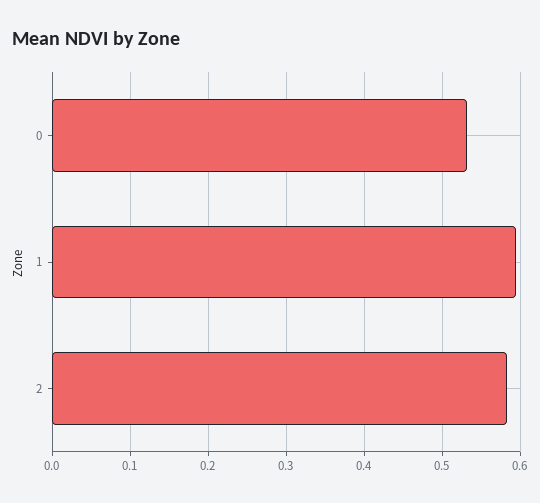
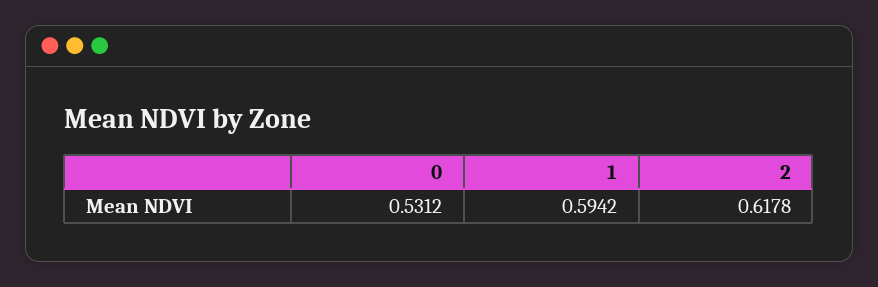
2: 0.58 -> 0.6178

